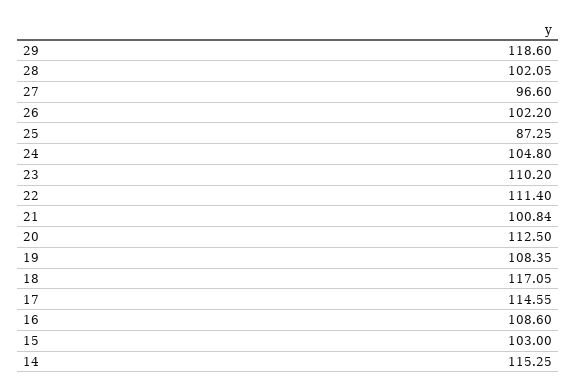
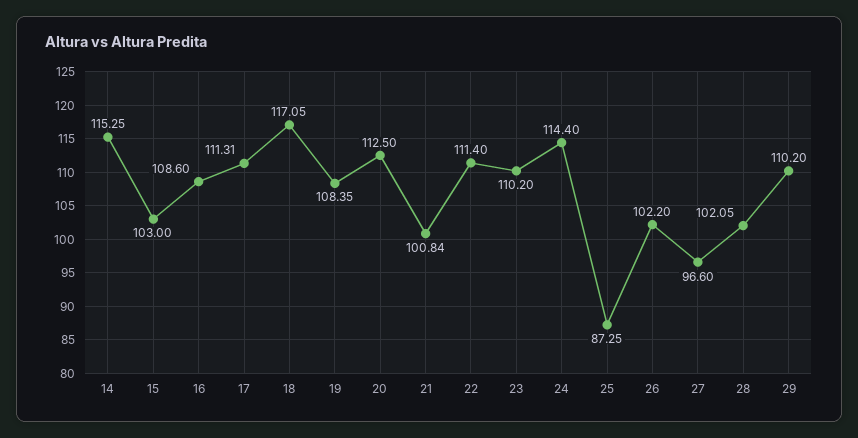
29: 118.6 -> 110.2
24: 104.8 -> 114.4
17: 114.55 -> 111.31

